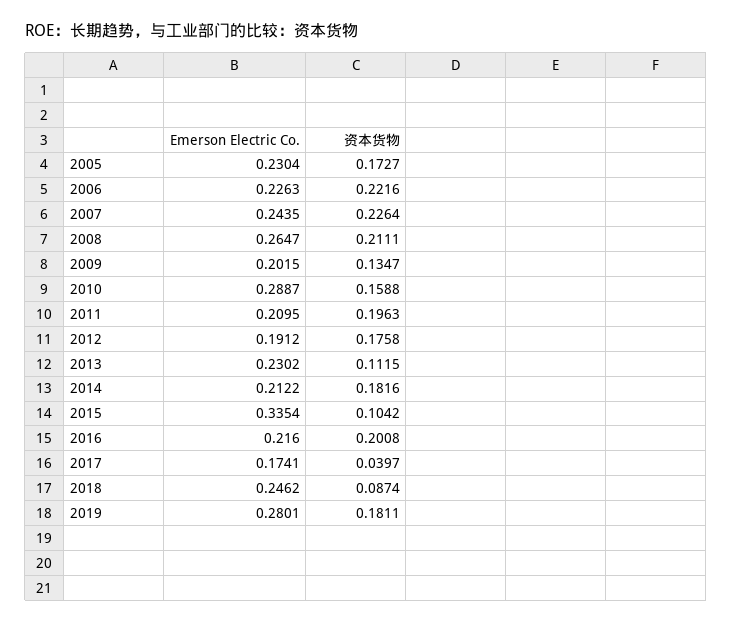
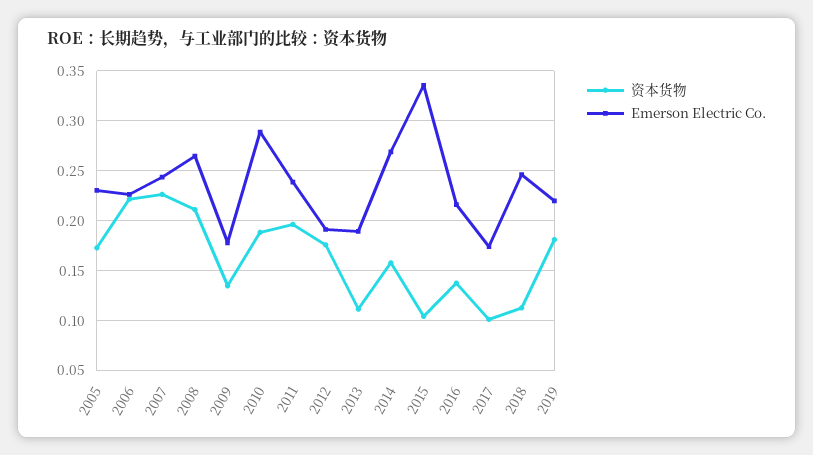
Emerson Electric Co., 2009: 0.2015 -> 0.18
资本货物, 2010: 0.1588 -> 0.19
Emerson Electric Co., 2011: 0.2095 -> 0.24
Emerson Electric Co., 2013: 0.2302 -> 0.19
Emerson Electric Co., 2014: 0.2122 -> 0.27
资本货物, 2014: 0.1816 -> 0.16
资本货物, 2016: 0.2008 -> 0.14
资本货物, 2017: 0.0397 -> 0.1
资本货物, 2018: 0.0874 -> 0.11
Emerson Electric Co., 2019: 0.2801 -> 0.22

